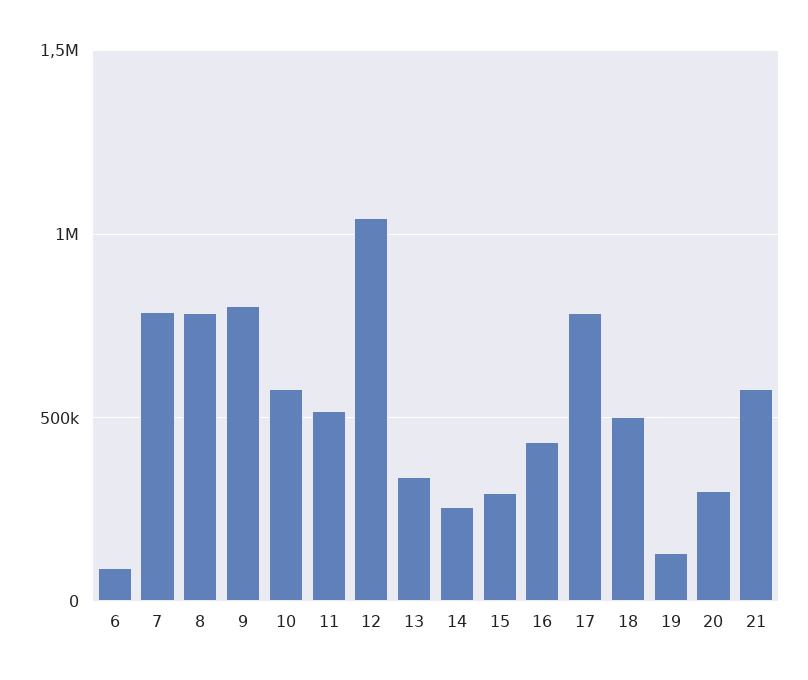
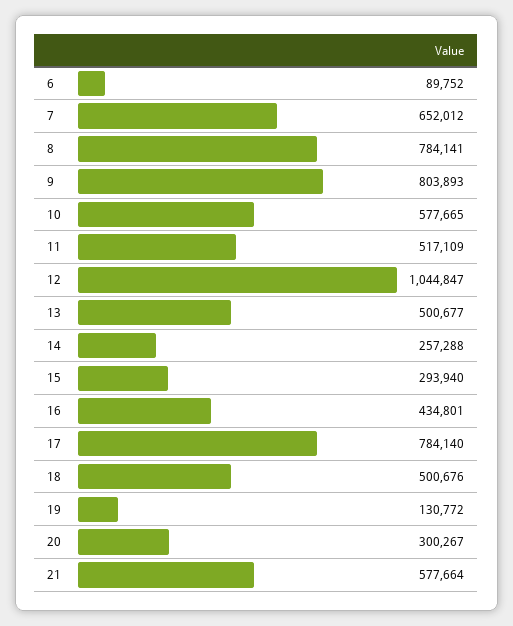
7: 800000 -> 652012
13: 350000 -> 500677

